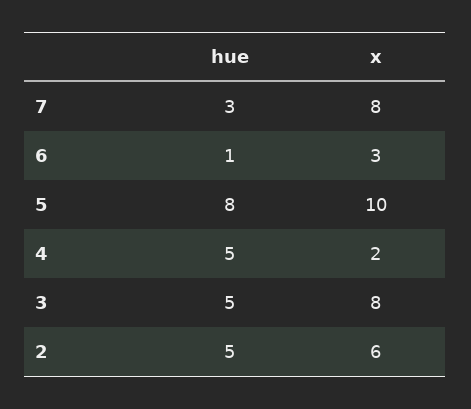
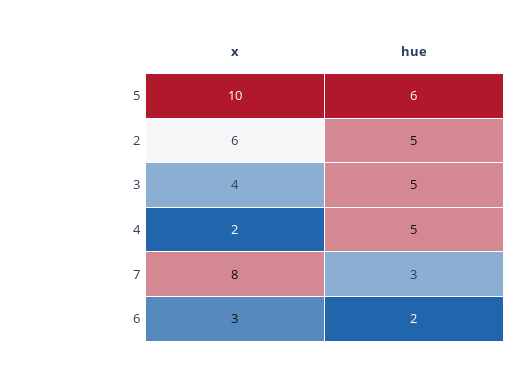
hue, 6: 1 -> 2
hue, 5: 8 -> 6
x, 3: 8 -> 4

